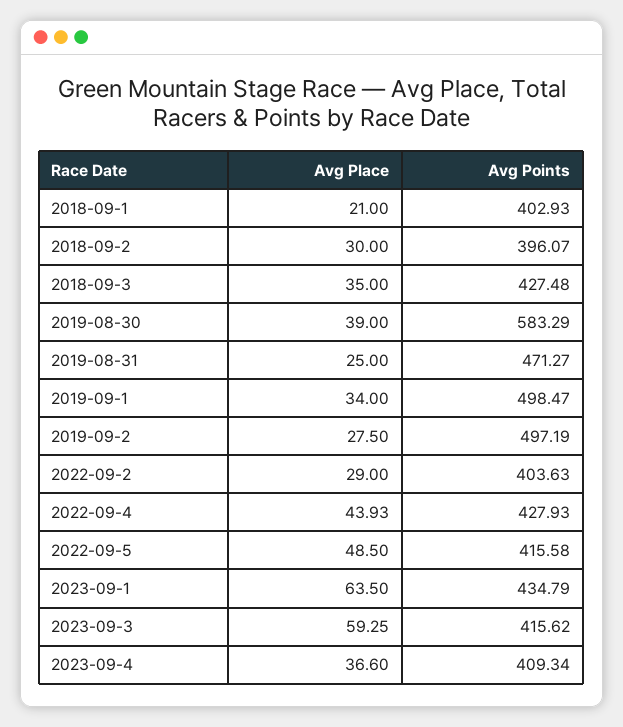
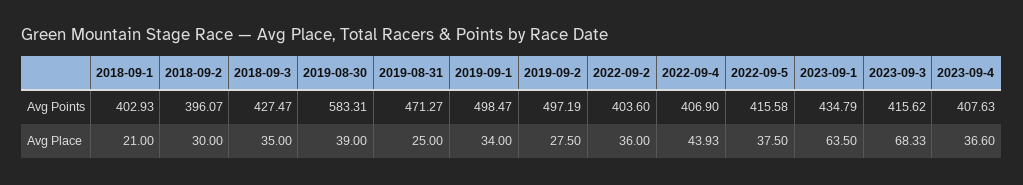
Avg Points, 2018-09-3: 427.48 -> 427.47
Avg Points, 2019-08-30: 583.29 -> 583.31
Avg Place, 2022-09-2: 29 -> 36
Avg Points, 2022-09-2: 403.63 -> 403.6
Avg Points, 2022-09-4: 427.93 -> 406.9
Avg Place, 2022-09-5: 48.5 -> 37.5
Avg Place, 2023-09-3: 59.25 -> 68.33
Avg Points, 2023-09-4: 409.34 -> 407.63

